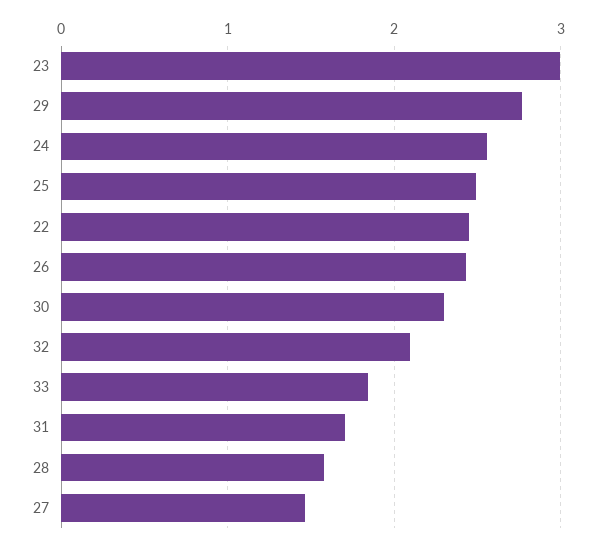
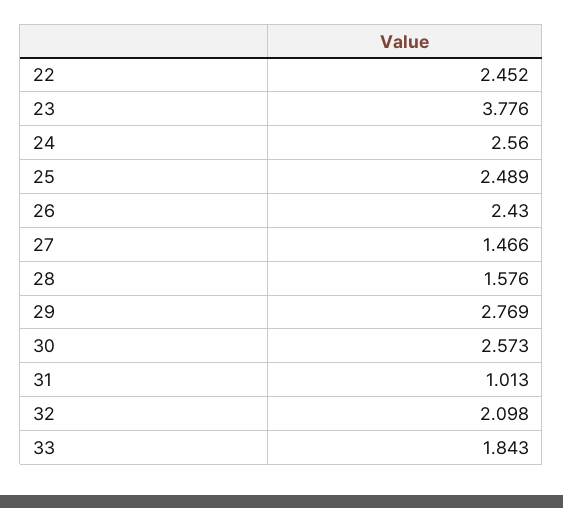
23: 3 -> 3.776
30: 2.3 -> 2.573
31: 1.7 -> 1.013

